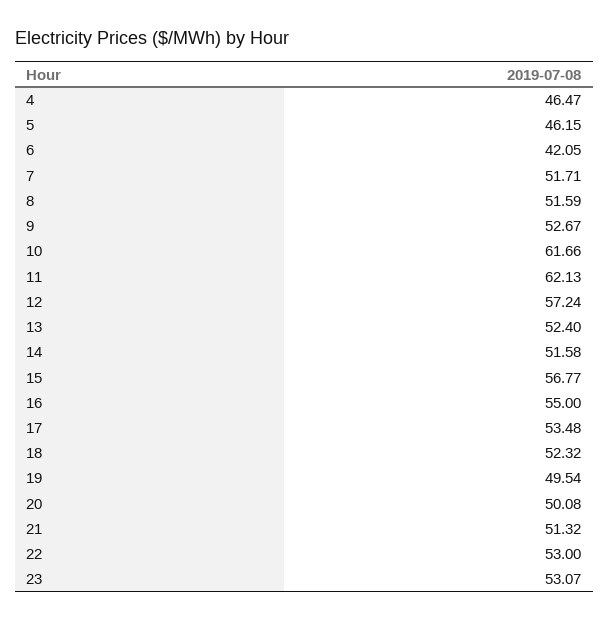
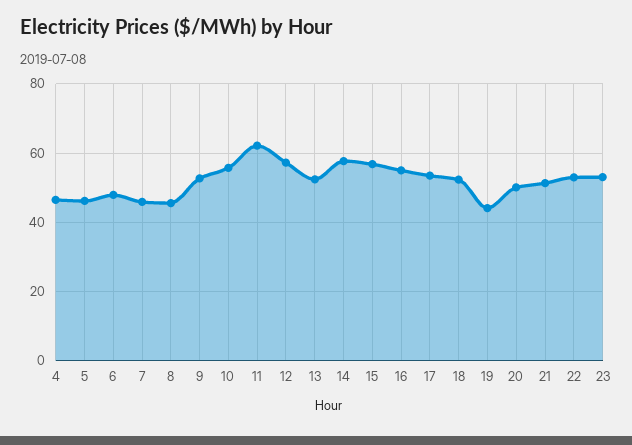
6: 42.05 -> 48
7: 51.71 -> 46
8: 51.59 -> 46
10: 61.66 -> 56
14: 51.58 -> 58
19: 49.54 -> 44

